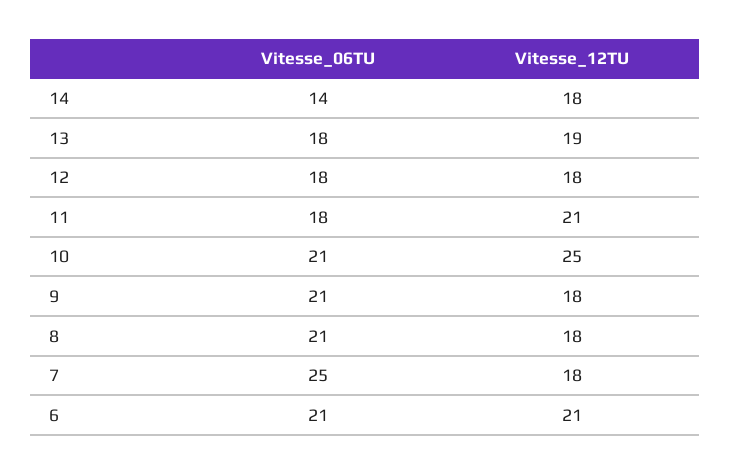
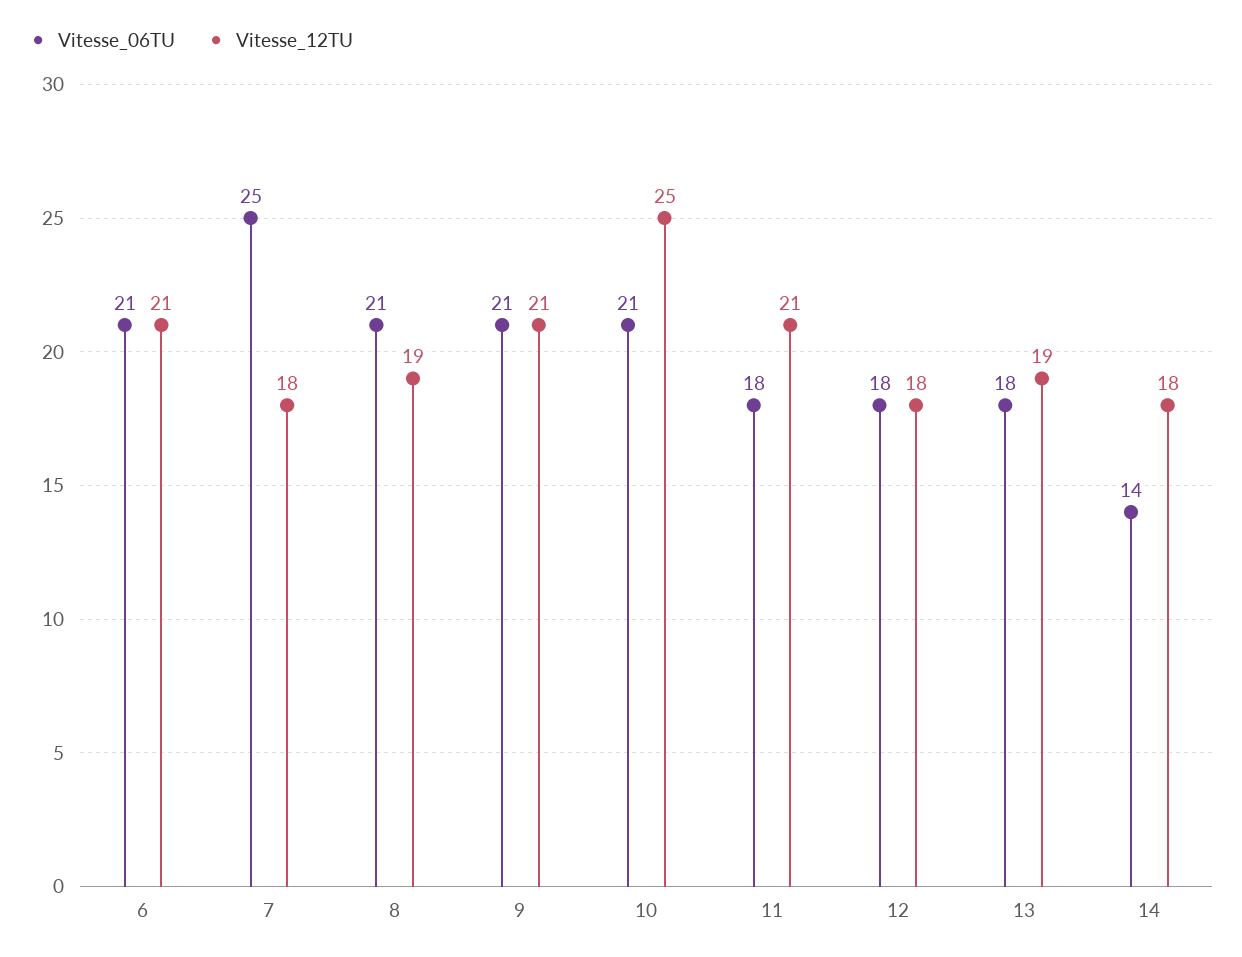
Vitesse_12TU, 9: 18 -> 21
Vitesse_12TU, 8: 18 -> 19

